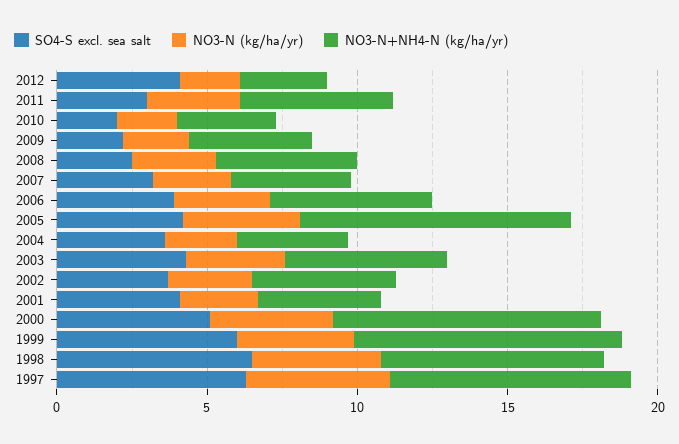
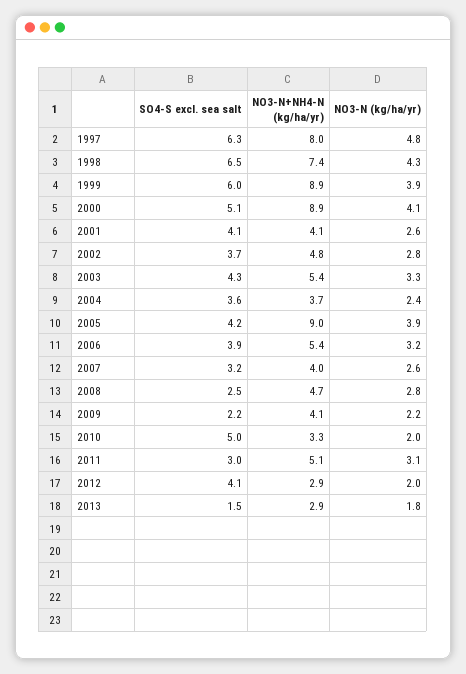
SO4-S excl. sea salt, 2010: 2 -> 5
SO4-S excl. sea salt, 2013: none -> 1.5
NO3-N+NH4-N (kg/ha/yr), 2013: none -> 2.9
NO3-N (kg/ha/yr), 2013: none -> 1.8

